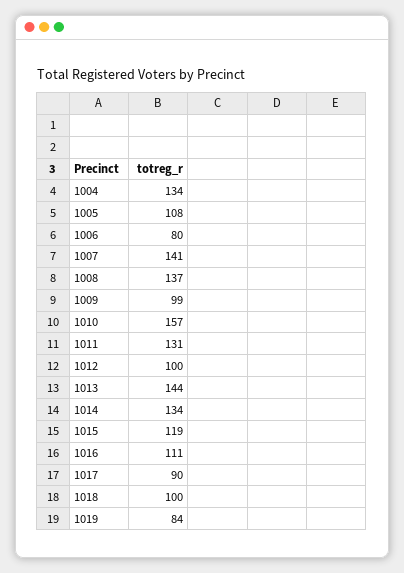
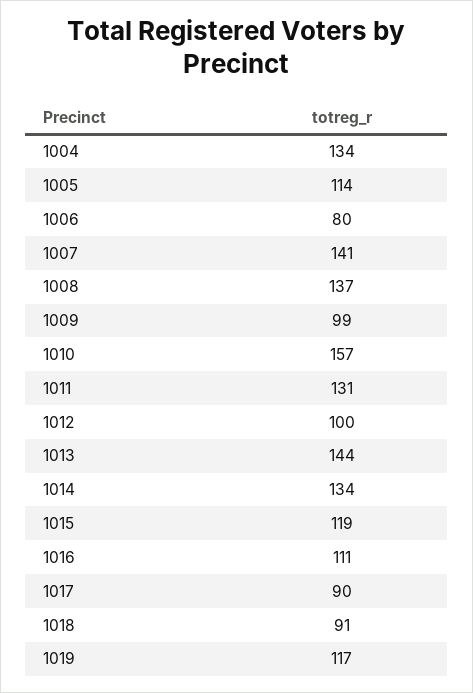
1005: 108 -> 114
1018: 100 -> 91
1019: 84 -> 117

